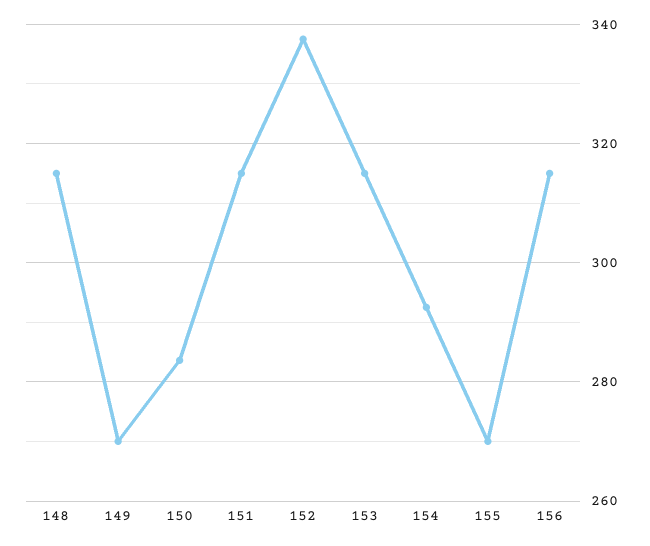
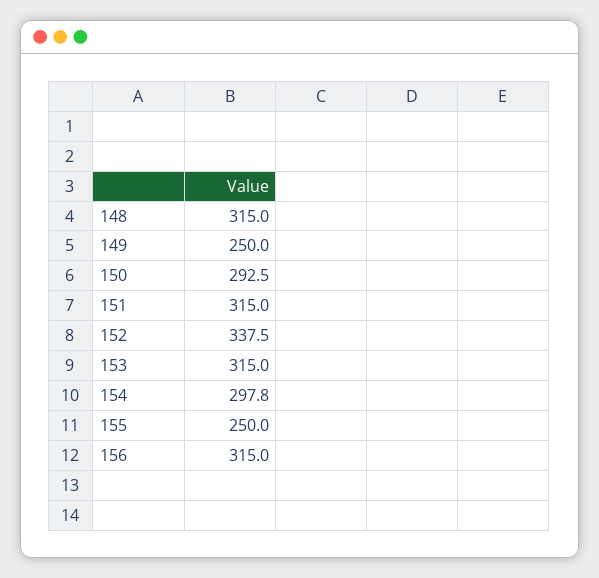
149: 270 -> 250
150: 284 -> 292.5
154: 292 -> 297.8
155: 270 -> 250

